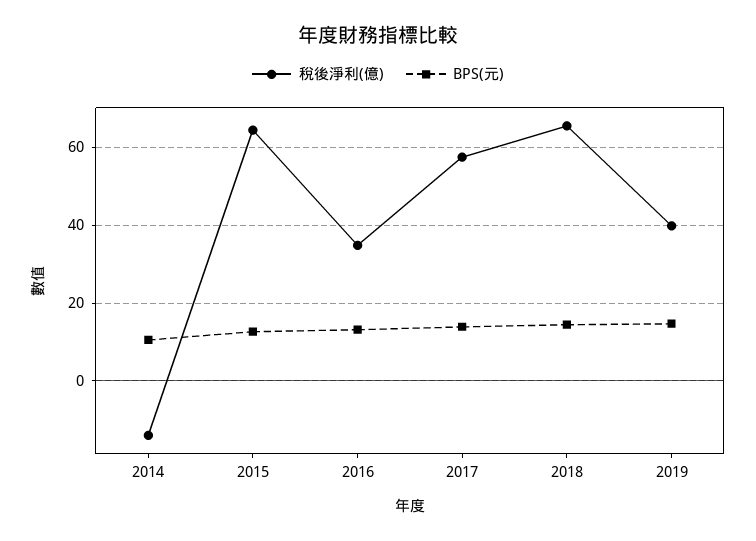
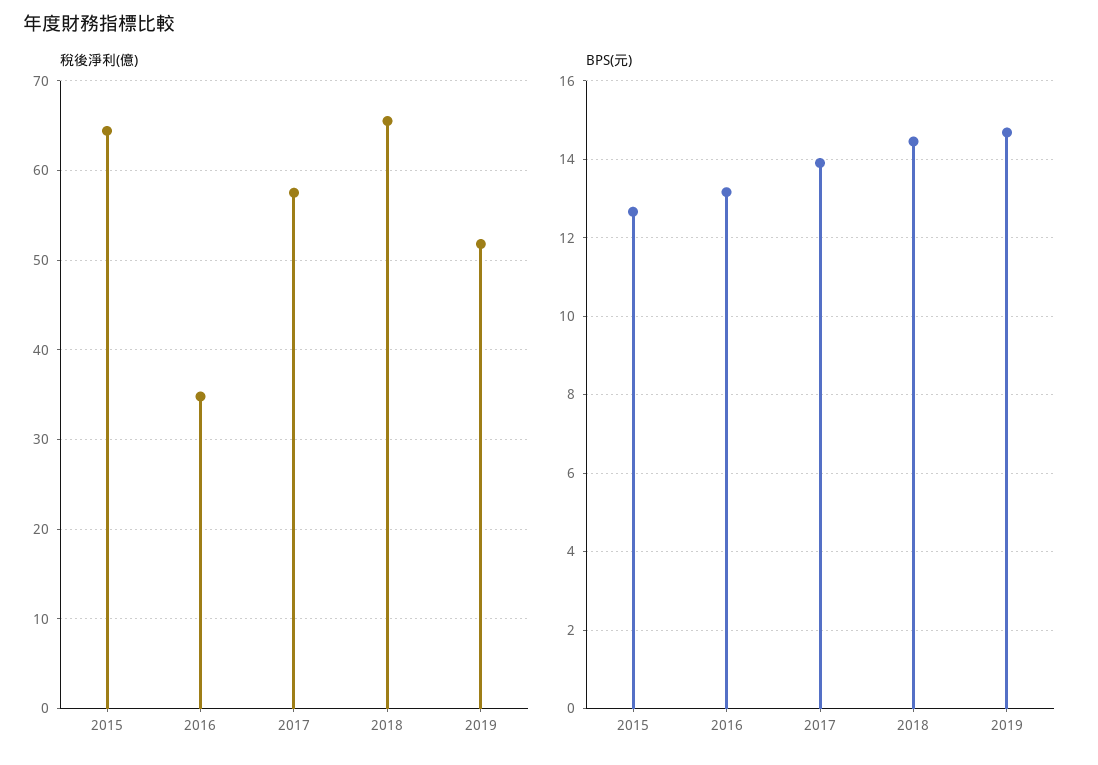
稅後淨利(億), 2014: -14 -> none
BPS(元), 2014: 10 -> none
稅後淨利(億), 2019: 40 -> 52

